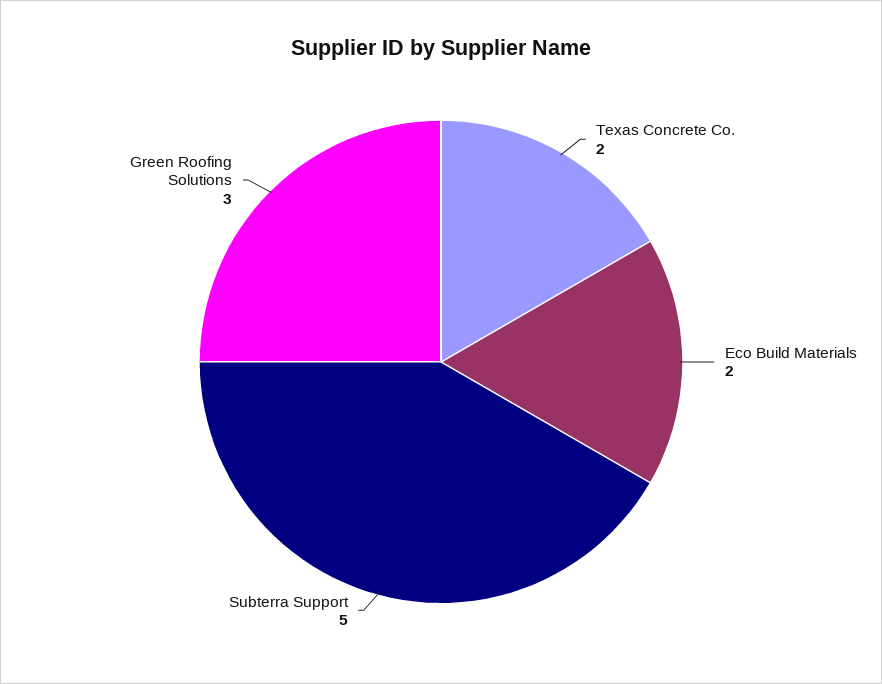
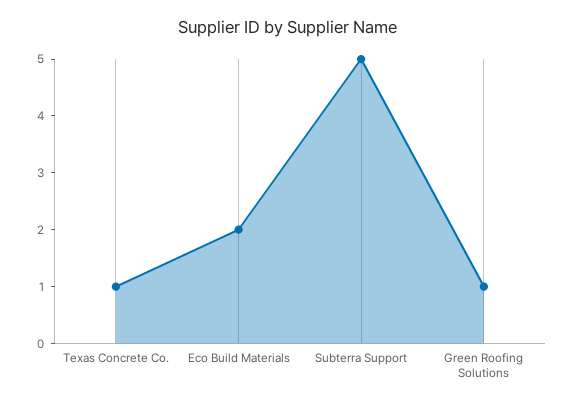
Texas Concrete Co.: 2 -> 1
Green Roofing Solutions: 3 -> 1

